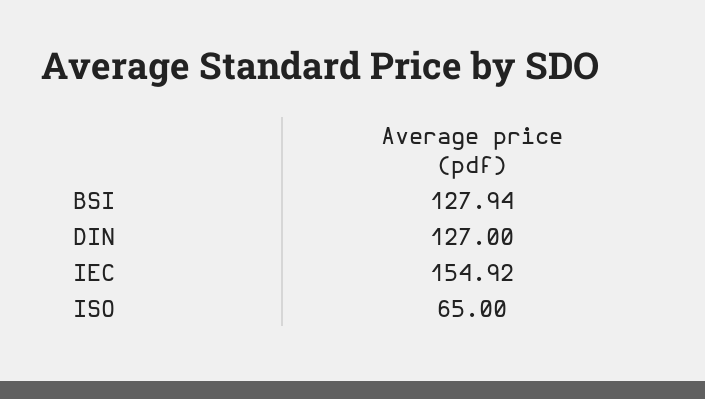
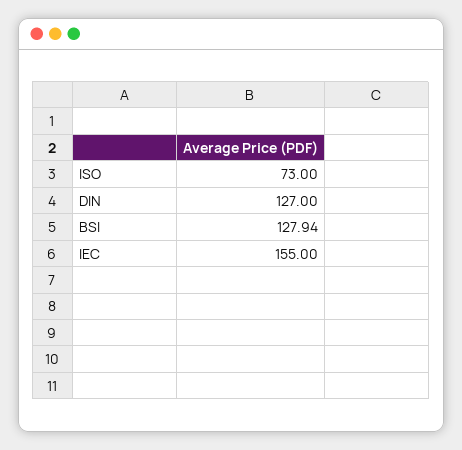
IEC: 154.92 -> 155
ISO: 65 -> 73

